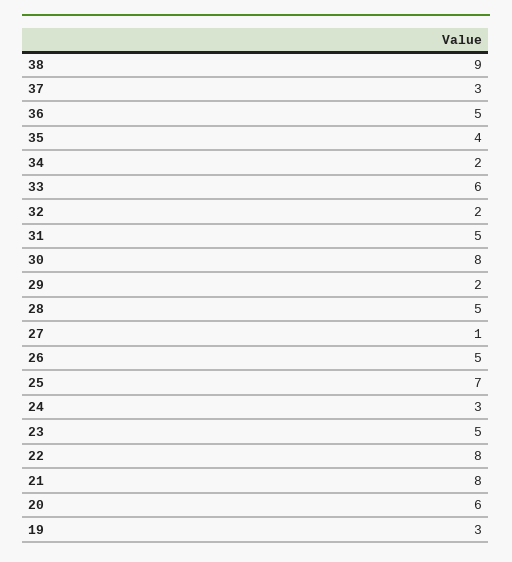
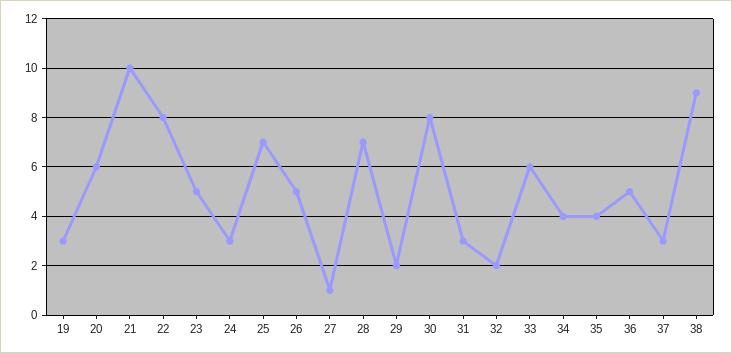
34: 2 -> 4
31: 5 -> 3
28: 5 -> 7
21: 8 -> 10

